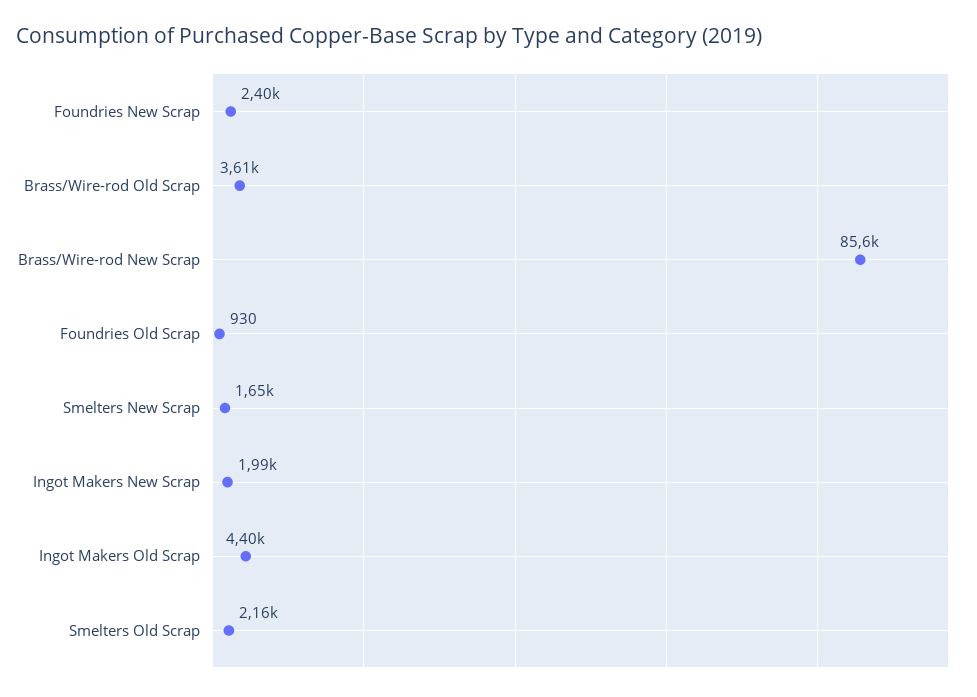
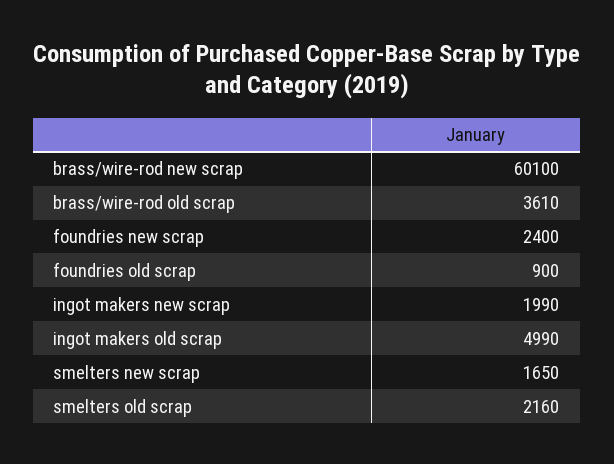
Brass/Wire-rod New Scrap: 85600 -> 60100
Foundries Old Scrap: 930 -> 900
Ingot Makers Old Scrap: 4400 -> 4990

